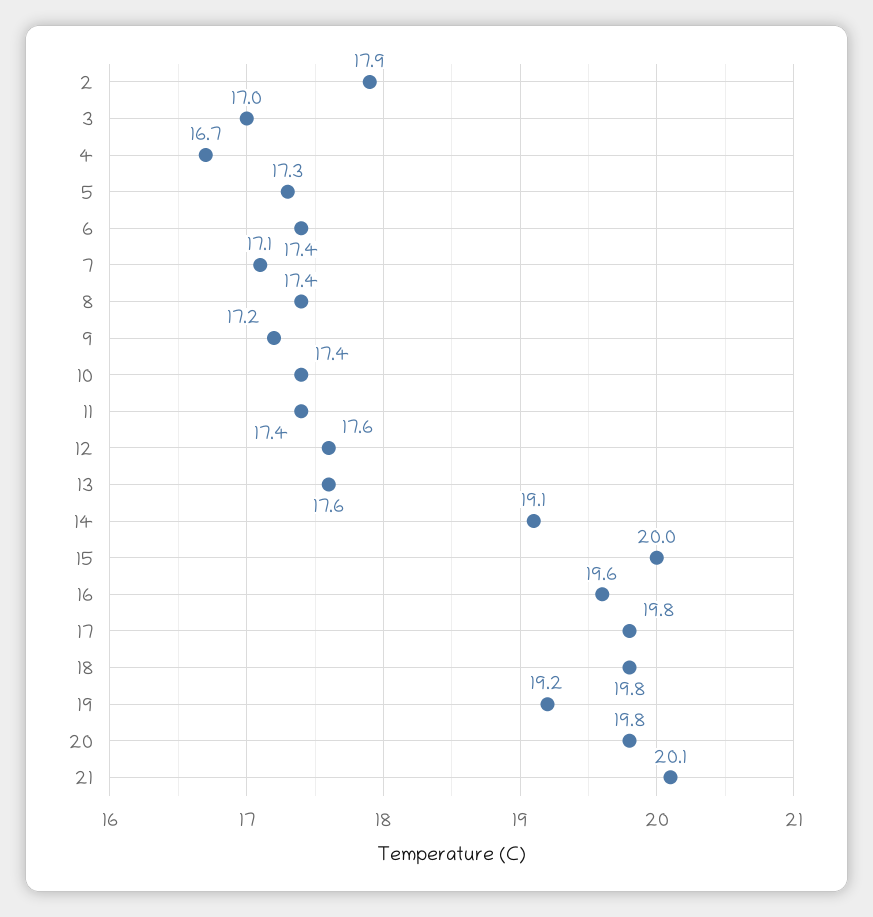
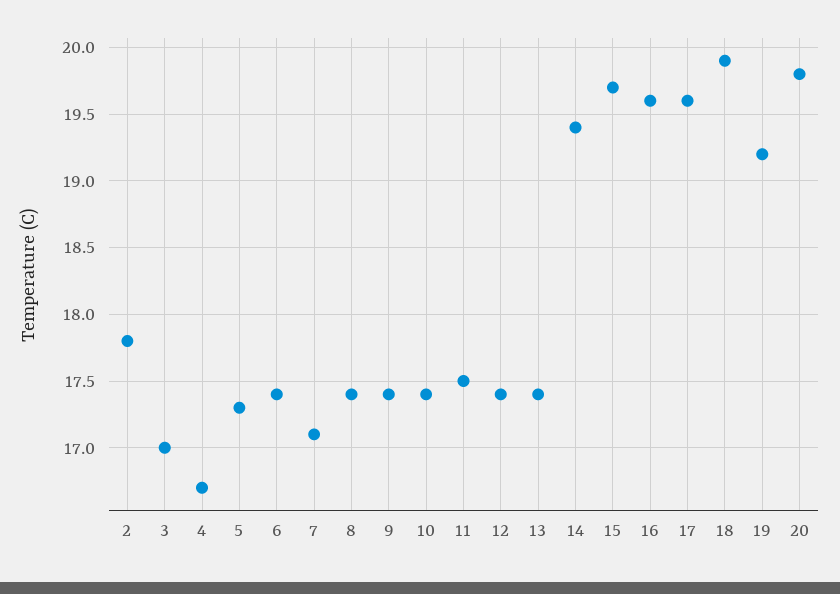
2: 17.9 -> 17.8
9: 17.2 -> 17.4
11: 17.4 -> 17.5
12: 17.6 -> 17.4
13: 17.6 -> 17.4
14: 19.1 -> 19.4
15: 20 -> 19.7
17: 19.8 -> 19.6
18: 19.8 -> 19.9
21: 20.1 -> none

